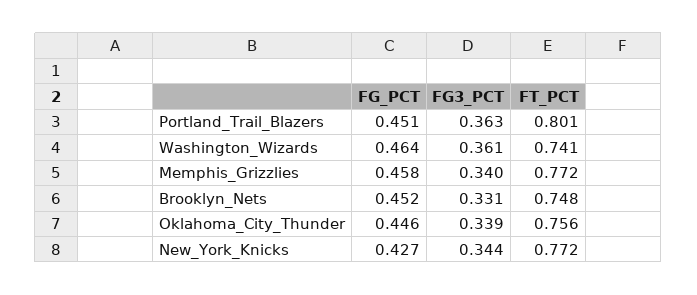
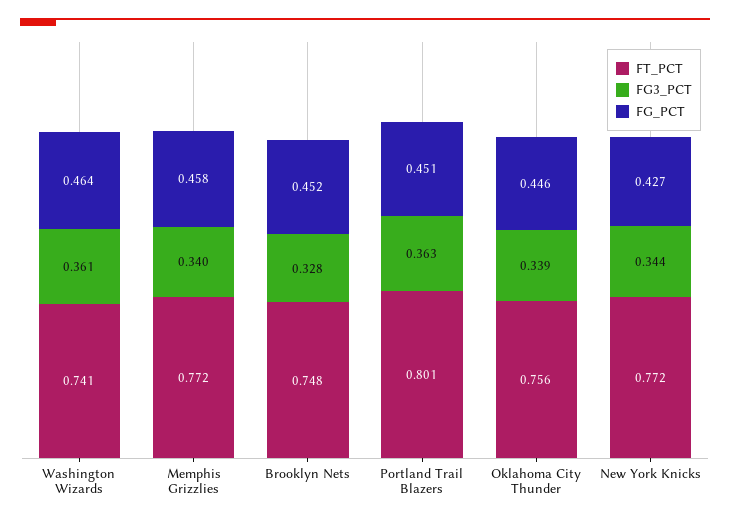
FG3_PCT, Brooklyn_Nets: 0.331 -> 0.328

